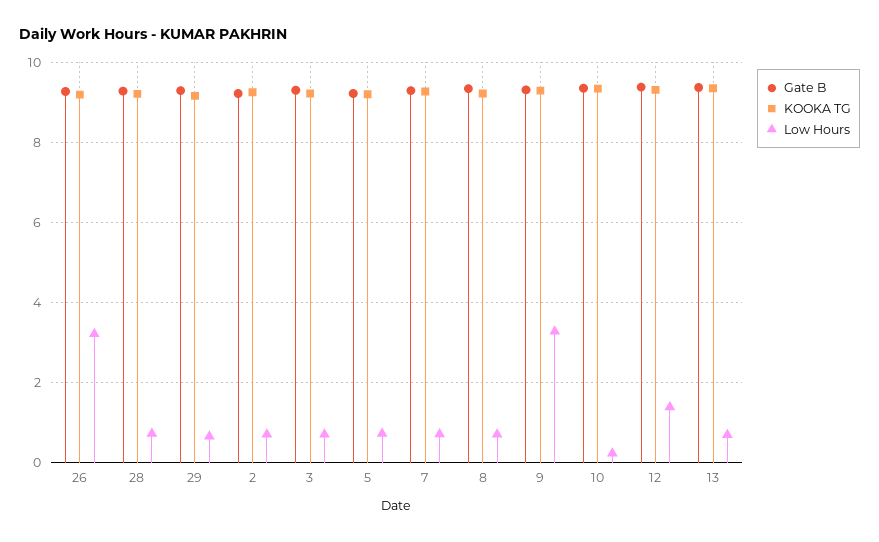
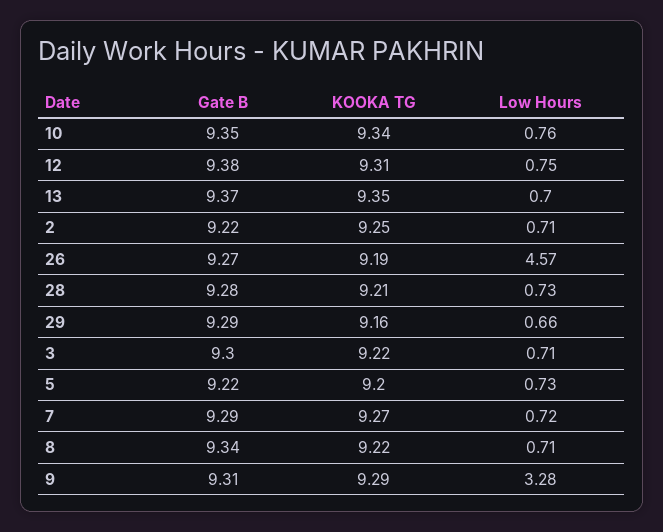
Low Hours, 26: 3.2 -> 4.57
Low Hours, 10: 0.2 -> 0.76
Low Hours, 12: 1.4 -> 0.75

